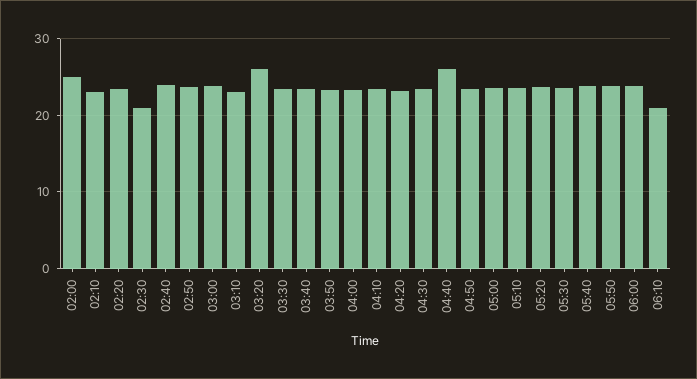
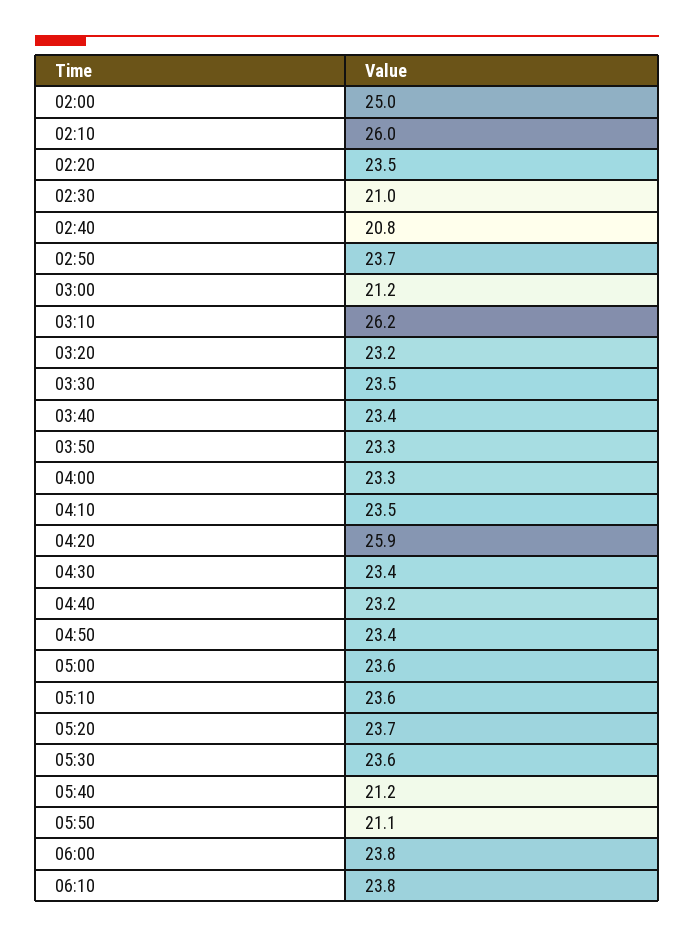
02:10: 23 -> 26
02:40: 24 -> 20.8
03:00: 24 -> 21.2
03:10: 23 -> 26.2
03:20: 26 -> 23.2
04:20: 23 -> 25.9
04:40: 26 -> 23.2
05:40: 24 -> 21.2
05:50: 24 -> 21.1
06:10: 21 -> 23.8

